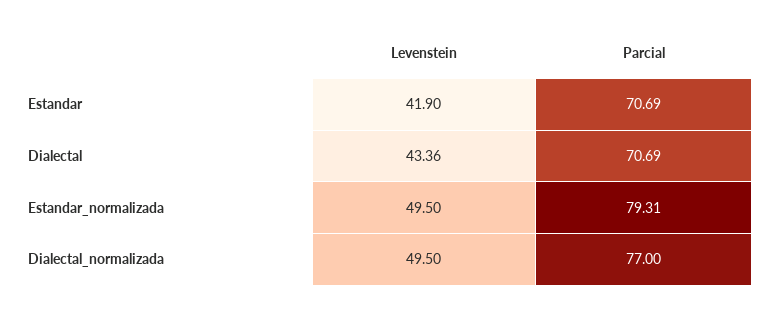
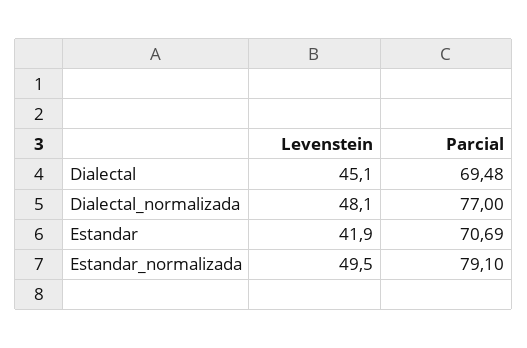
Levenstein, Dialectal: 43.36 -> 45.1
Parcial, Dialectal: 70.69 -> 69.48
Parcial, Estandar_normalizada: 79.31 -> 79.1
Levenstein, Dialectal_normalizada: 49.5 -> 48.1

